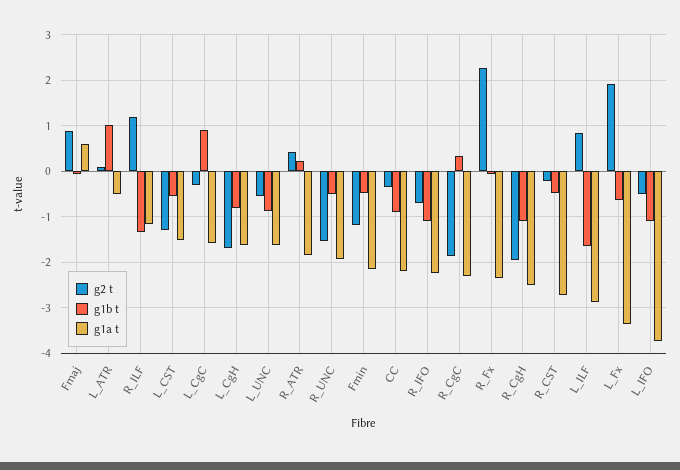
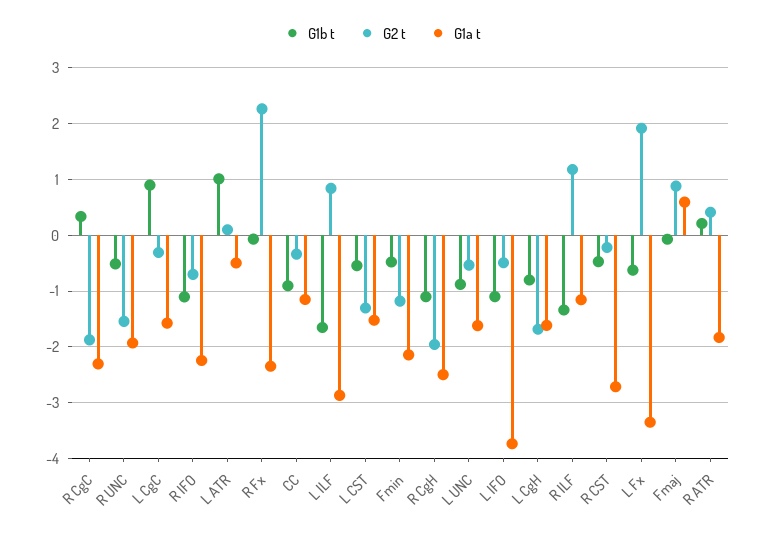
g1a t, CC: -2.2 -> -1.2

